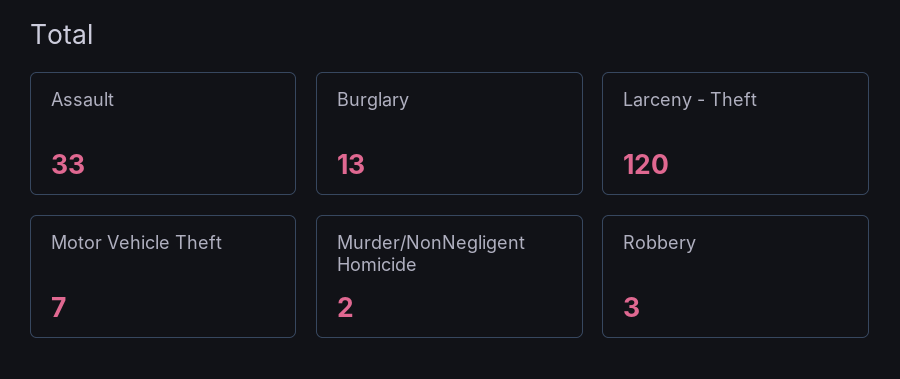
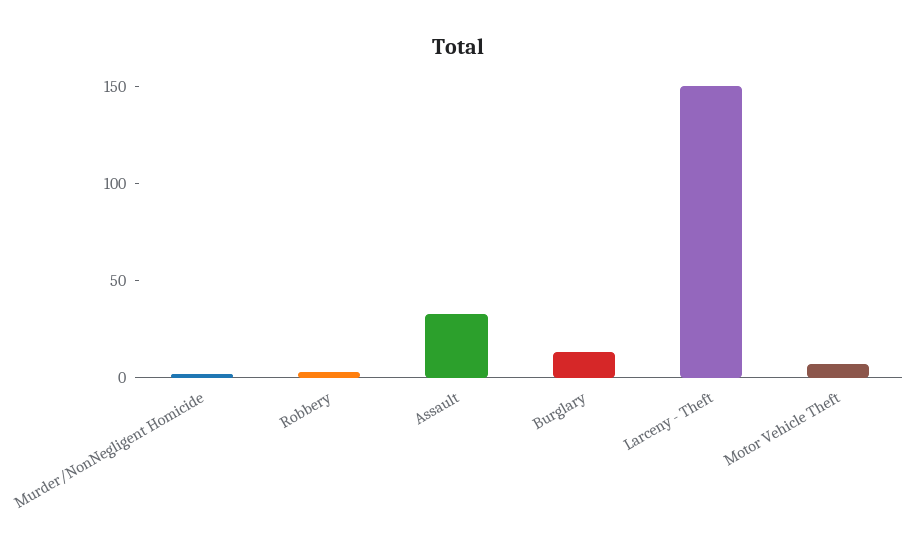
Larceny - Theft: 120 -> 150

